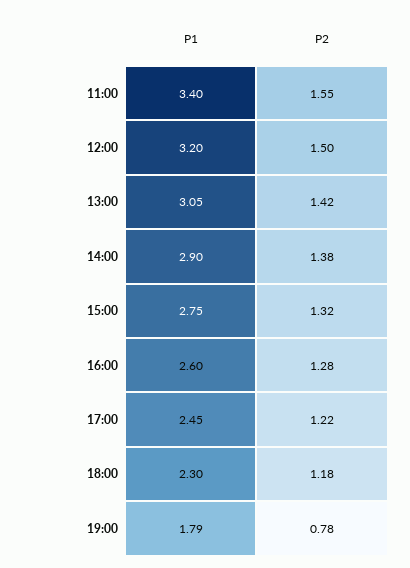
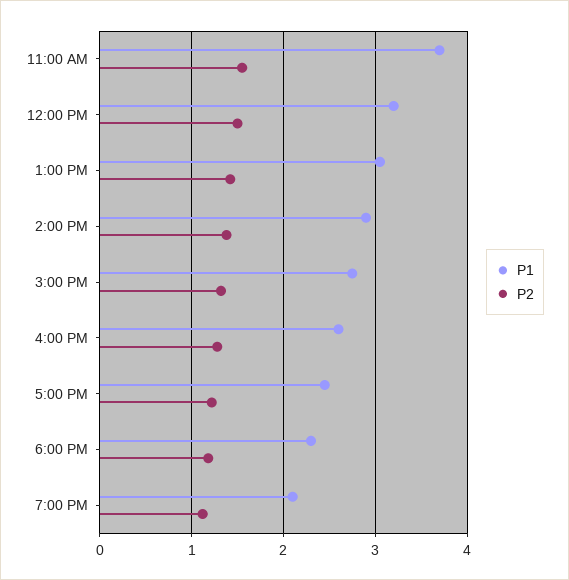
P1, 11:00: 3.4 -> 3.7
P1, 19:00: 1.79 -> 2.1
P2, 19:00: 0.78 -> 1.1

